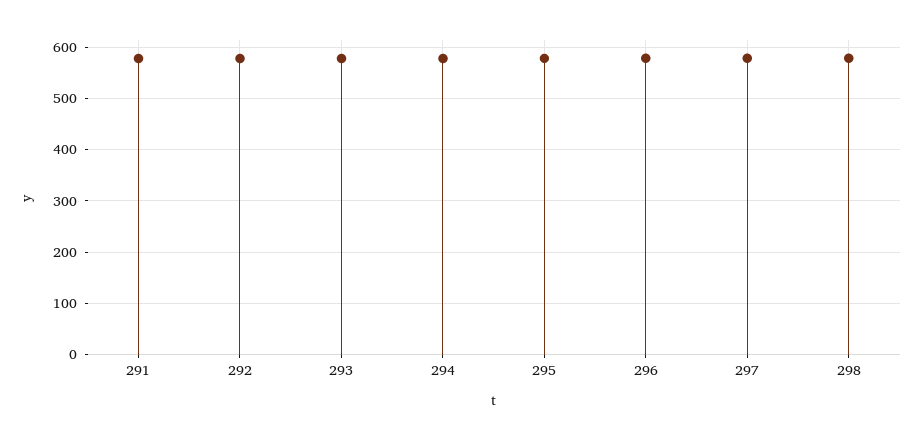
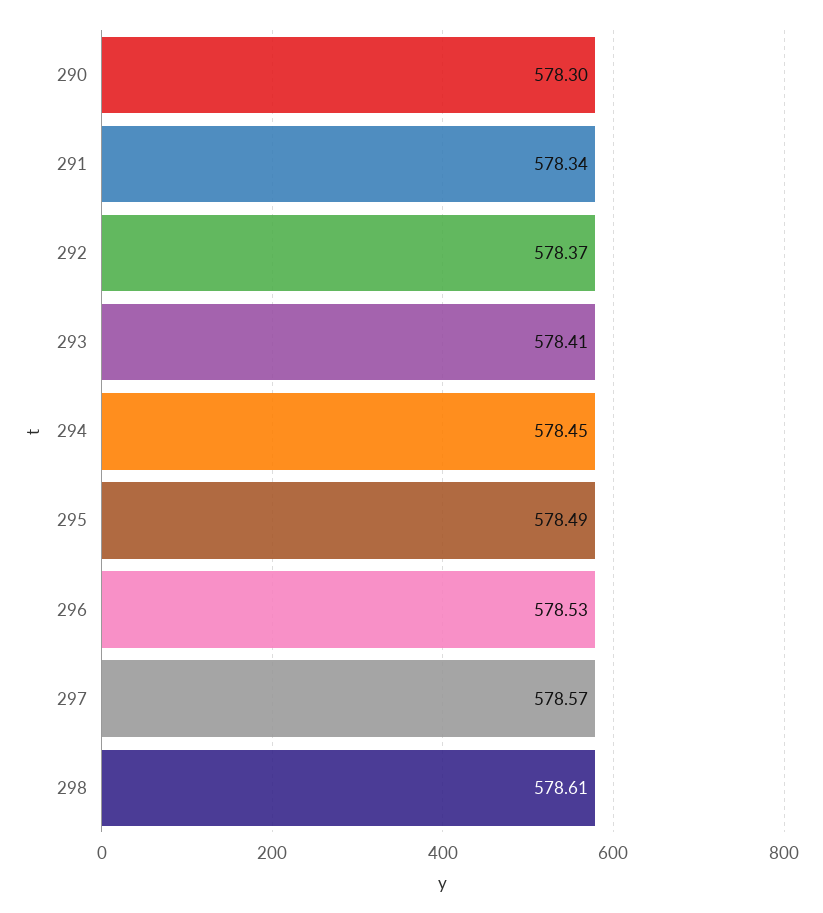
290: none -> 578.3

